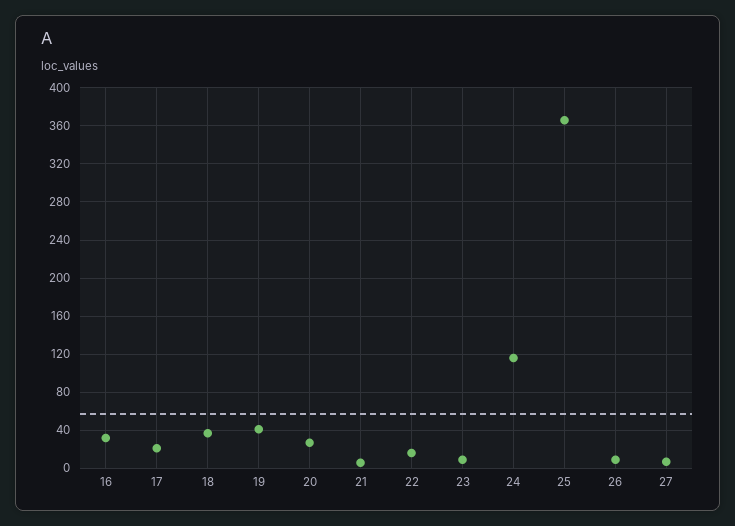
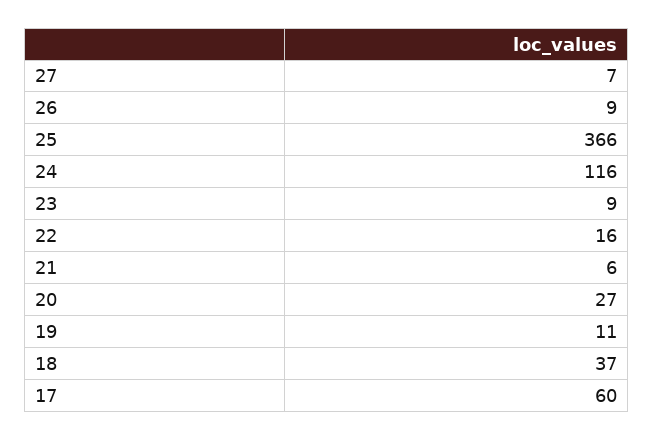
16: 30 -> none
17: 20 -> 60
19: 40 -> 11

